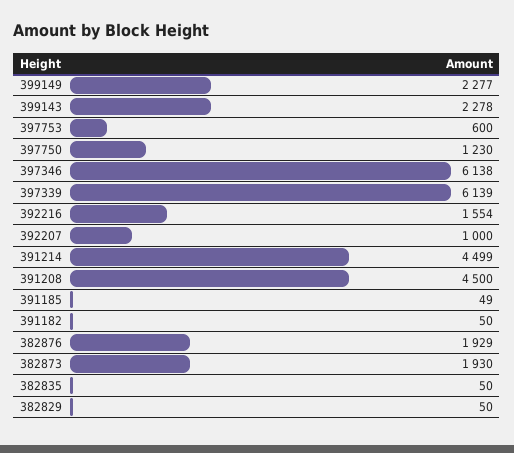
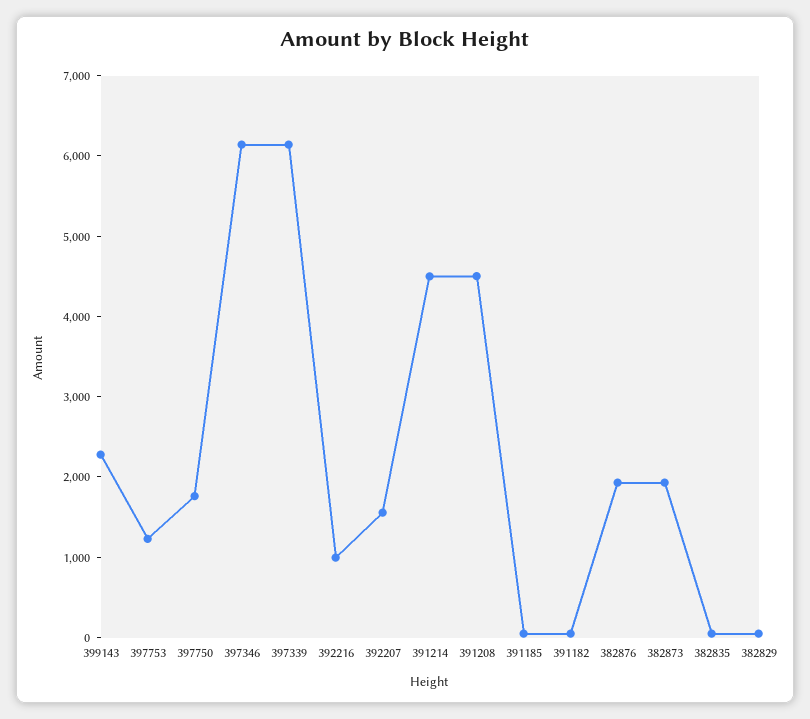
399149: 2277 -> none
397753: 600 -> 1200
397750: 1230 -> 1800
392216: 1554 -> 1000
392207: 1000 -> 1600

